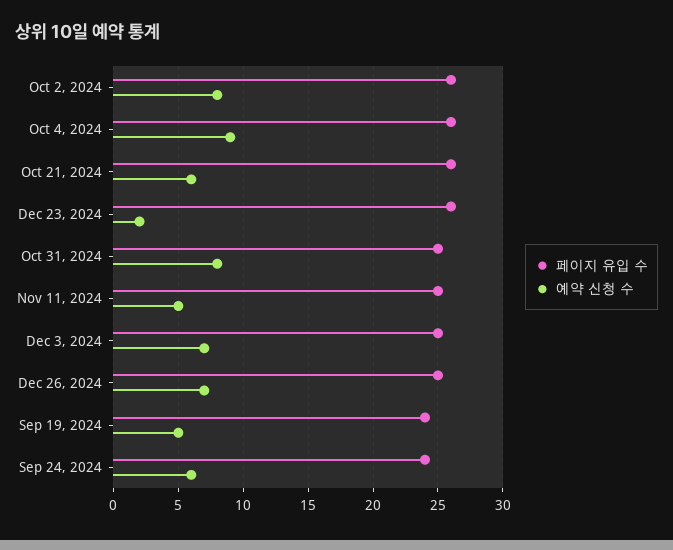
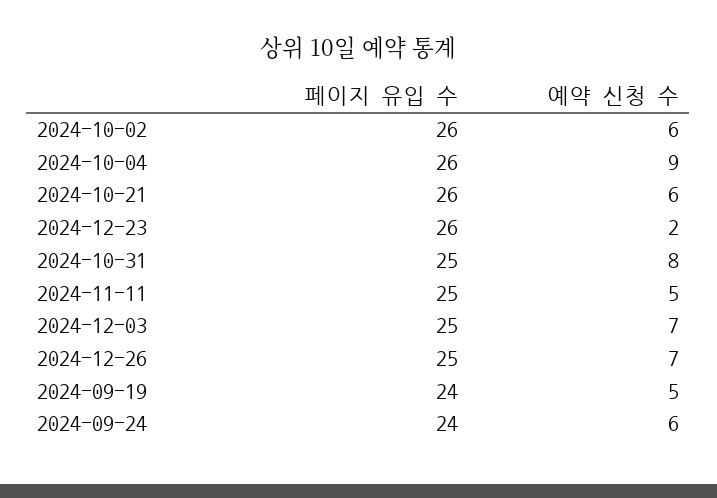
예약 신청 수, Oct 2, 2024: 8 -> 6

